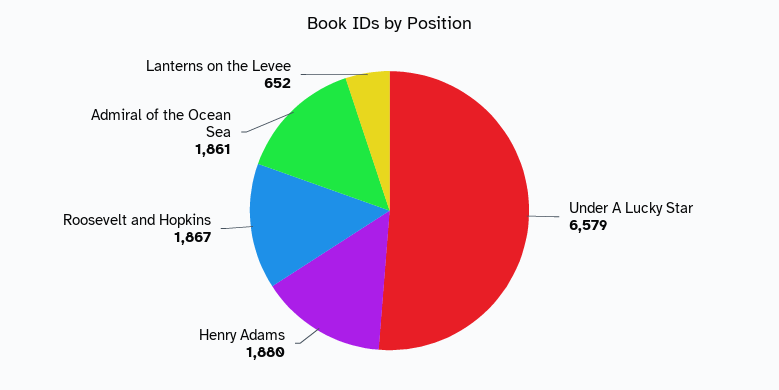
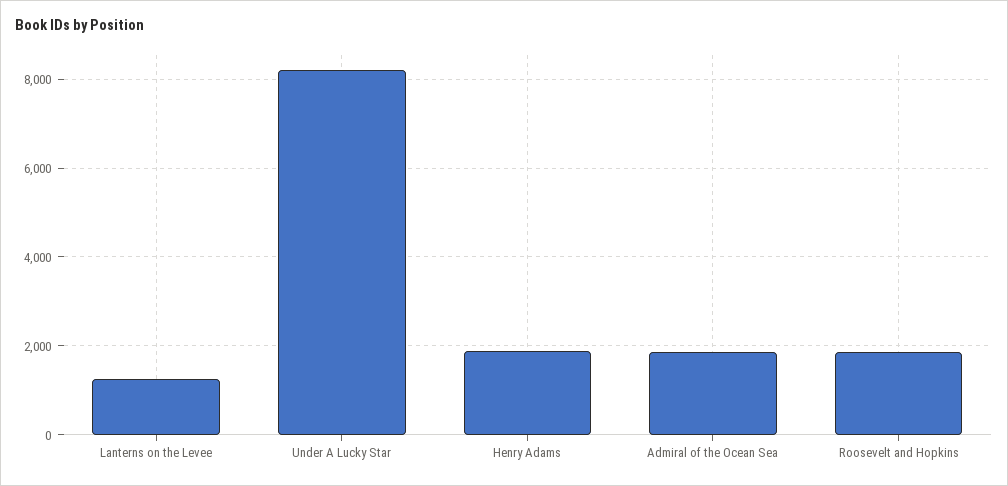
Under A Lucky Star: 6579 -> 8200
Lanterns on the Levee: 652 -> 1200

